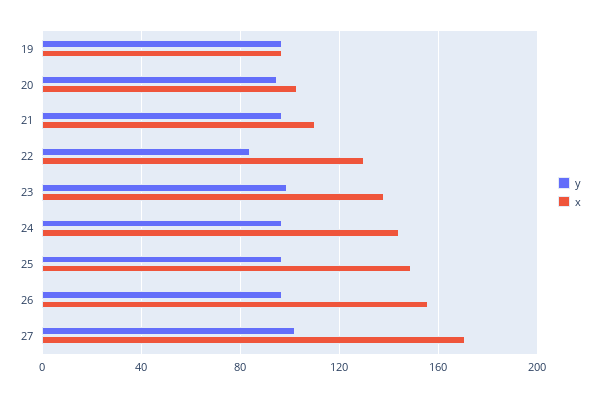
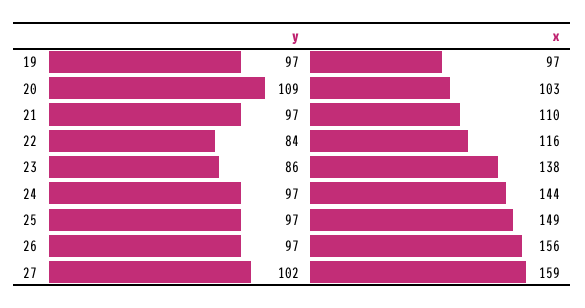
y, 20: 95 -> 109
x, 22: 130 -> 116
y, 23: 100 -> 86
x, 27: 170 -> 159

